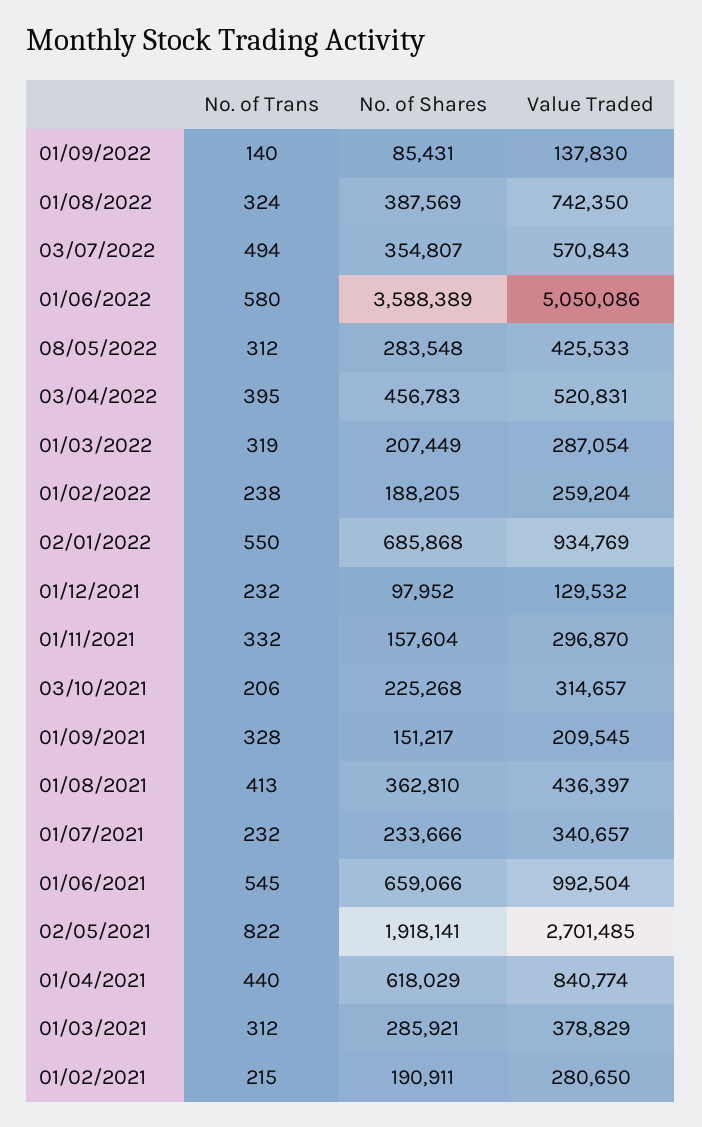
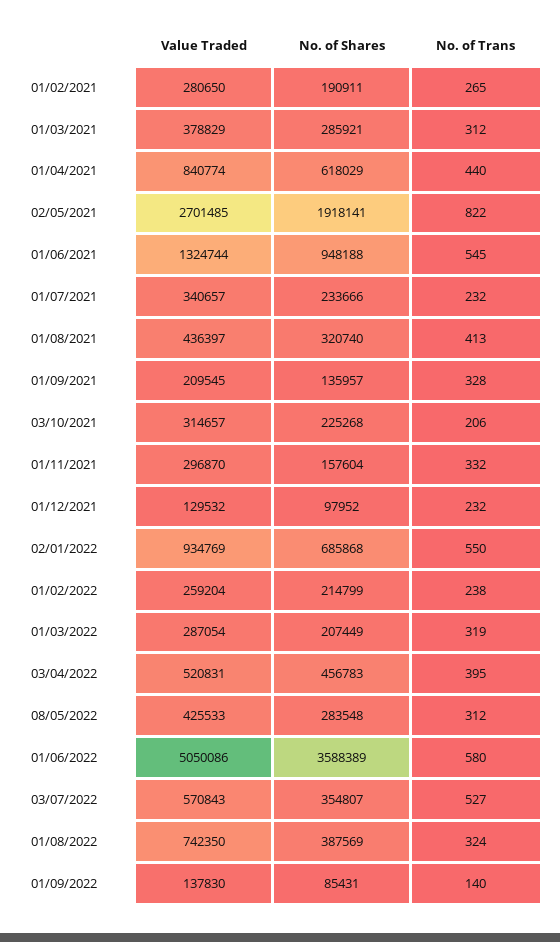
No. of Trans, 03/07/2022: 494 -> 527
No. of Shares, 01/02/2022: 188205 -> 214799
No. of Shares, 01/09/2021: 151217 -> 135957
No. of Shares, 01/08/2021: 362810 -> 320740
No. of Shares, 01/06/2021: 659066 -> 948188
Value Traded, 01/06/2021: 992504 -> 1324744
No. of Trans, 01/02/2021: 215 -> 265

